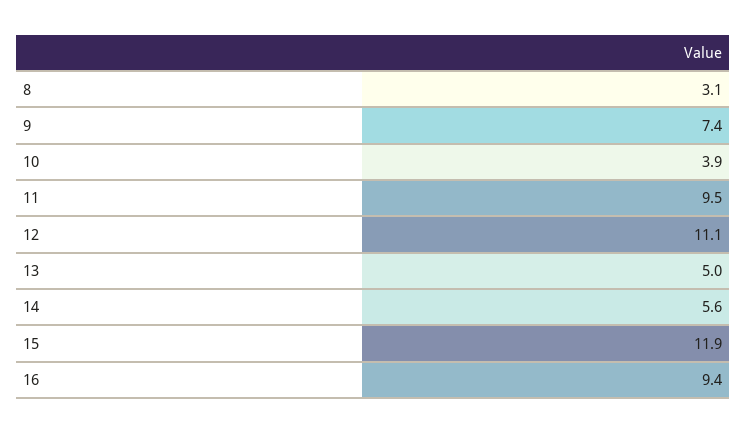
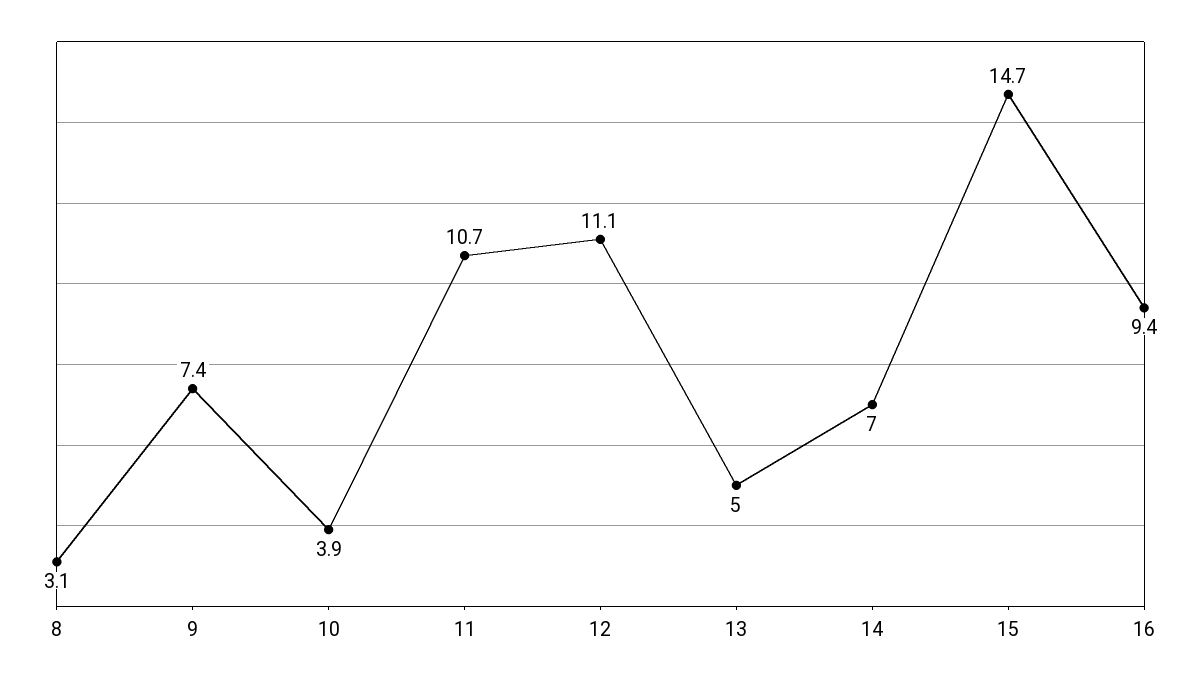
11: 9.5 -> 10.7
14: 5.6 -> 7
15: 11.9 -> 14.7

